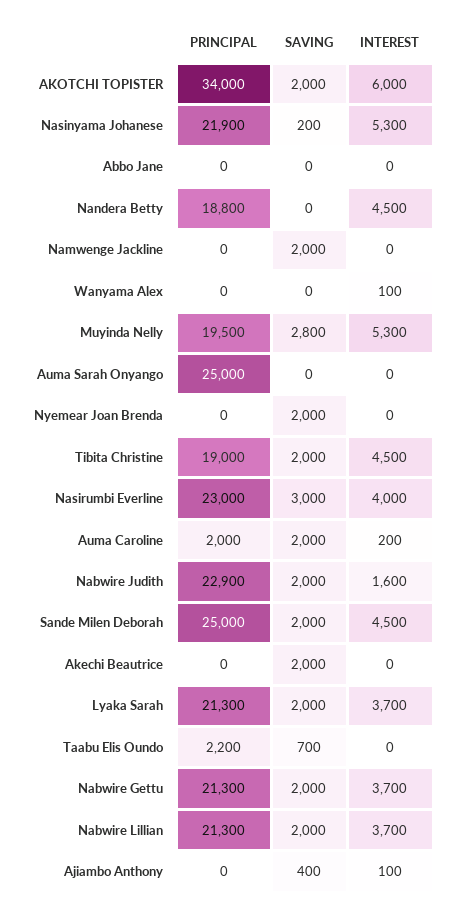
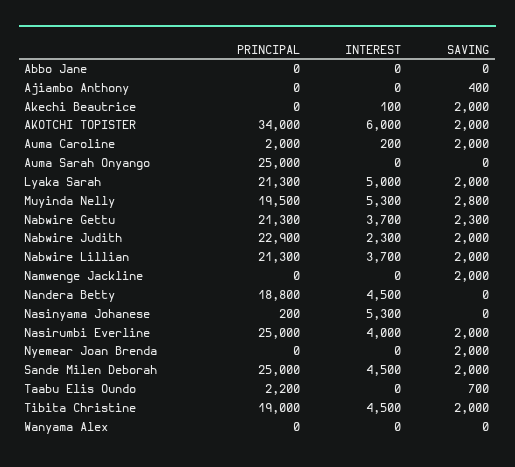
PRINCIPAL, Nasinyama Johanese: 21900 -> 200
SAVING, Nasinyama Johanese: 200 -> 0
INTEREST, Wanyama Alex: 100 -> 0
PRINCIPAL, Nasirumbi Everline: 23000 -> 25000
SAVING, Nasirumbi Everline: 3000 -> 2000
INTEREST, Nabwire Judith: 1600 -> 2300
INTEREST, Akechi Beautrice: 0 -> 100
INTEREST, Lyaka Sarah: 3700 -> 5000
SAVING, Nabwire Gettu: 2000 -> 2300
INTEREST, Ajiambo Anthony: 100 -> 0

